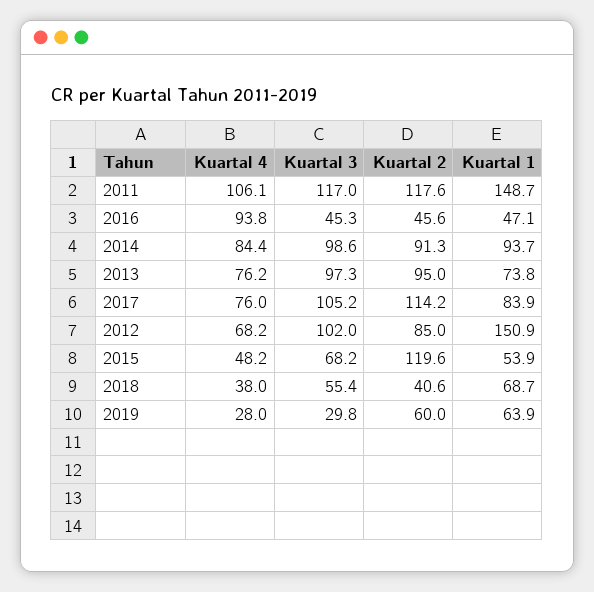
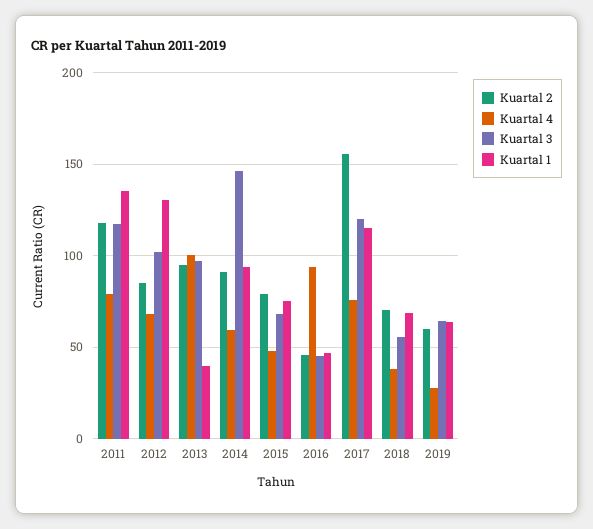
Kuartal 4, 2011: 106.1 -> 80
Kuartal 1, 2011: 148.7 -> 135
Kuartal 4, 2014: 84.4 -> 60
Kuartal 3, 2014: 98.6 -> 145
Kuartal 4, 2013: 76.2 -> 100
Kuartal 1, 2013: 73.8 -> 40
Kuartal 3, 2017: 105.2 -> 120
Kuartal 2, 2017: 114.2 -> 155
Kuartal 1, 2017: 83.9 -> 115
Kuartal 1, 2012: 150.9 -> 130
Kuartal 2, 2015: 119.6 -> 80
Kuartal 1, 2015: 53.9 -> 75
Kuartal 2, 2018: 40.6 -> 70
Kuartal 3, 2019: 29.8 -> 65

